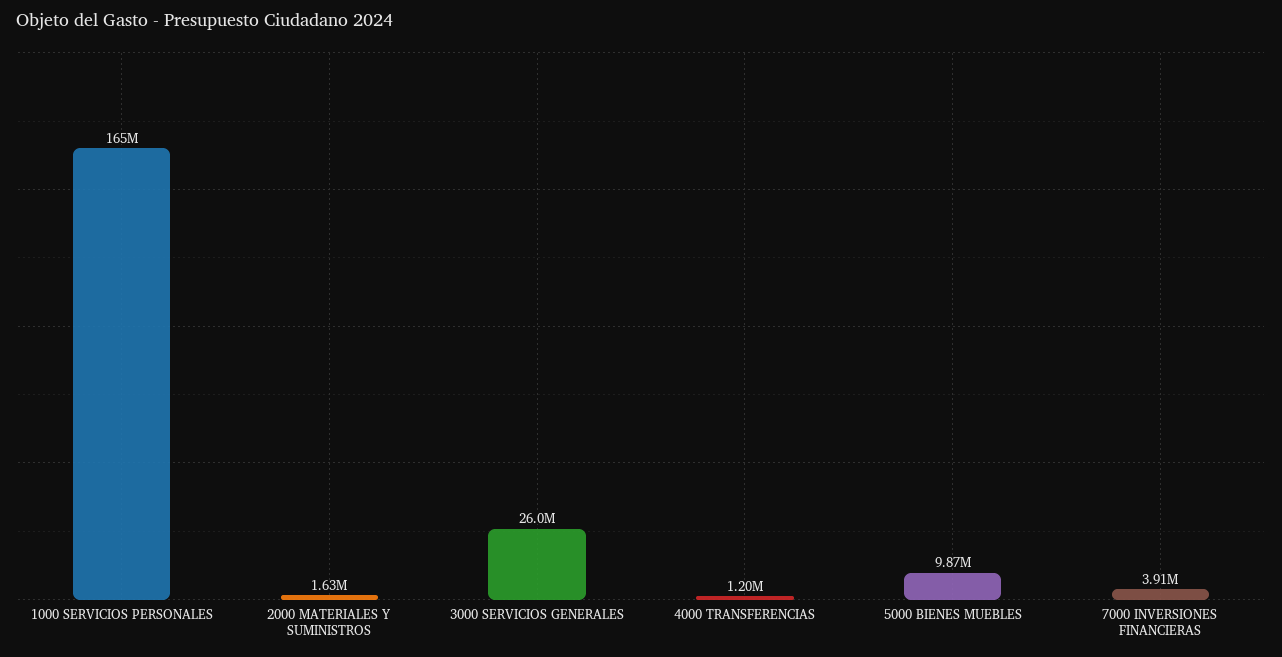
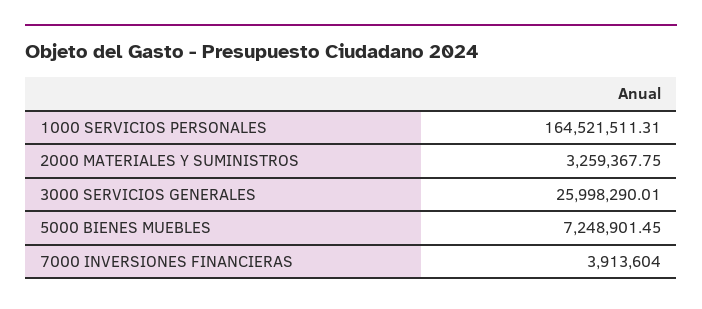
2000 MATERIALES Y SUMINISTROS: 1630000 -> 3259367.75
4000 TRANSFERENCIAS: 1200000 -> none
5000 BIENES MUEBLES: 9870000 -> 7248901.45

